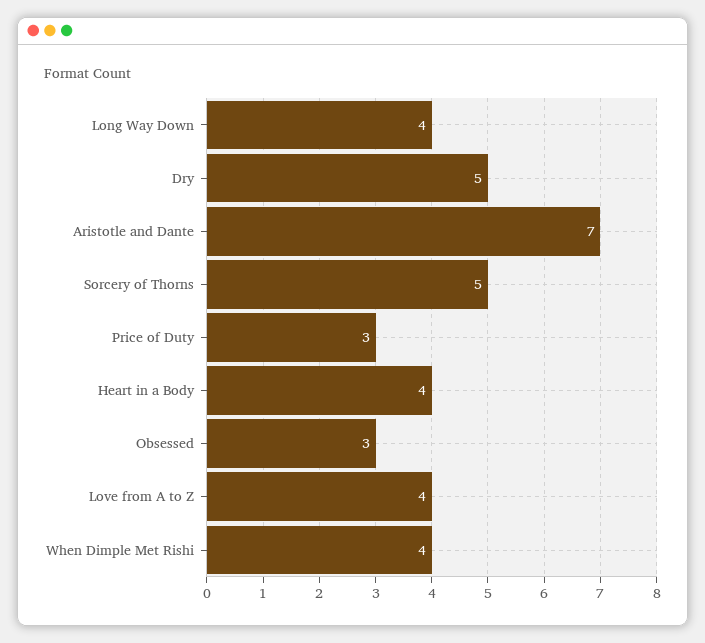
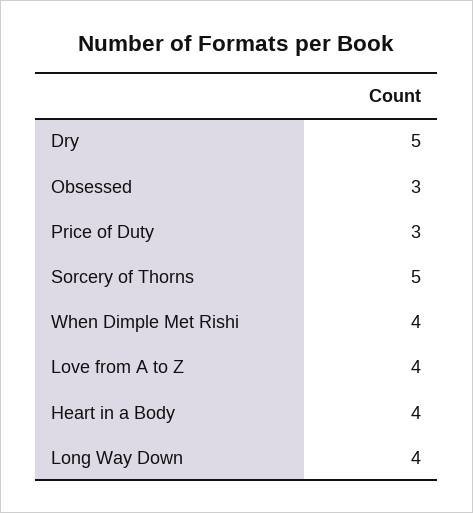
Aristotle and Dante: 7 -> none

